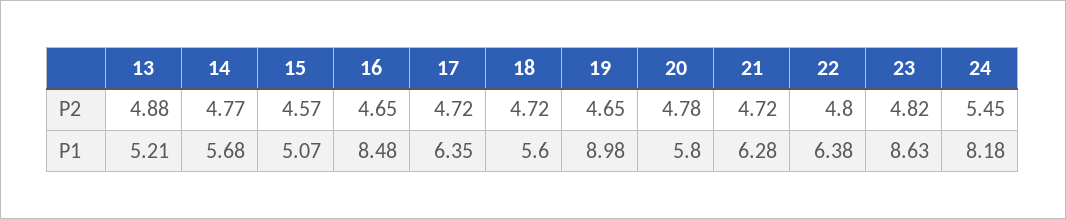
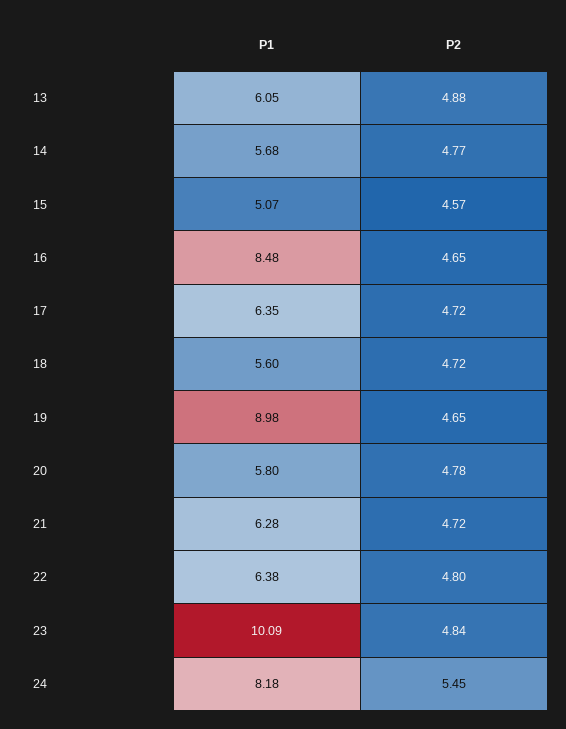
23, P2: 4.82 -> 4.84
13, P1: 5.21 -> 6.05
23, P1: 8.63 -> 10.09

